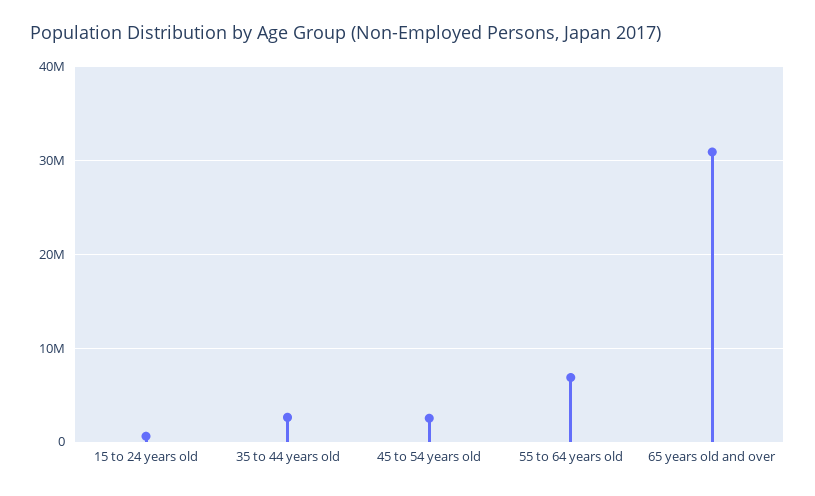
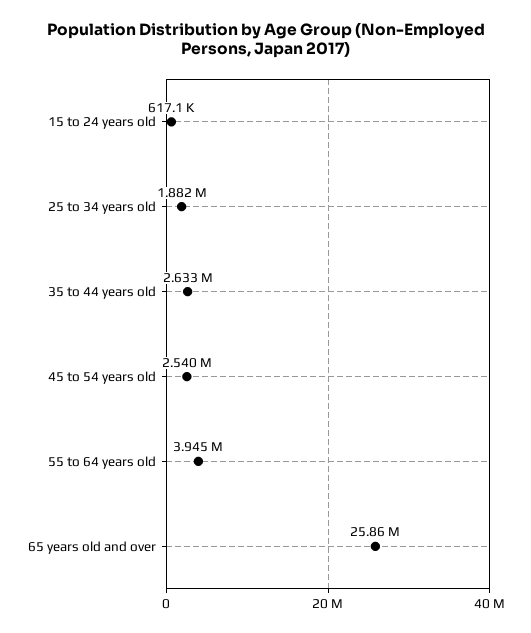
55 to 64 years old: 7000000 -> 3945000
65 years old and over: 31000000 -> 25860000
25 to 34 years old: none -> 1882000

